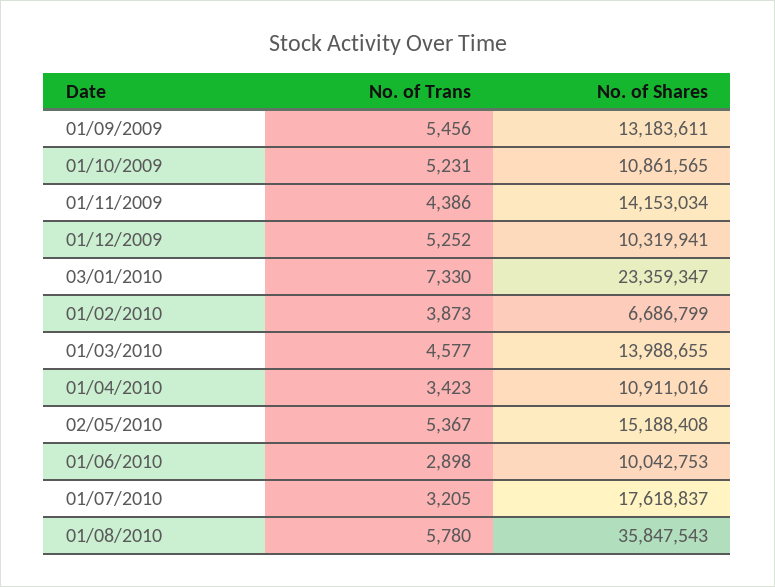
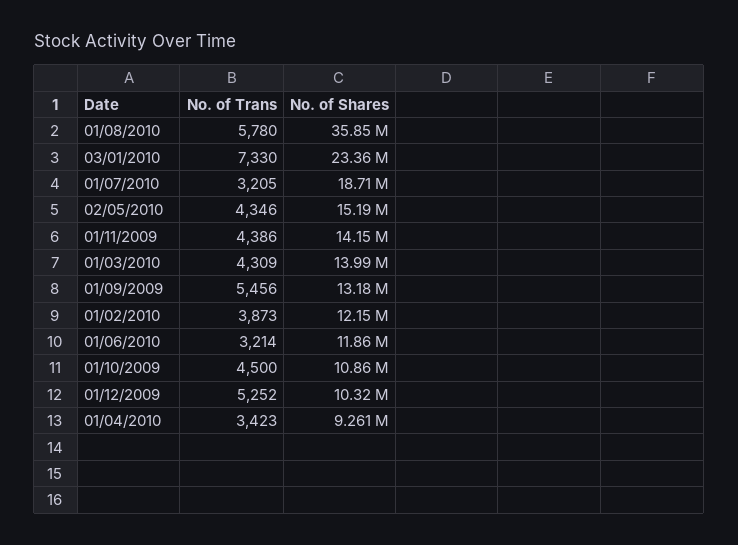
No. of Trans, 01/10/2009: 5231 -> 4500
No. of Shares, 01/02/2010: 6686799 -> 12150000
No. of Trans, 01/03/2010: 4577 -> 4309
No. of Shares, 01/04/2010: 10911016 -> 9261000
No. of Trans, 02/05/2010: 5367 -> 4346
No. of Trans, 01/06/2010: 2898 -> 3214
No. of Shares, 01/06/2010: 10042753 -> 11860000
No. of Shares, 01/07/2010: 17618837 -> 18710000

